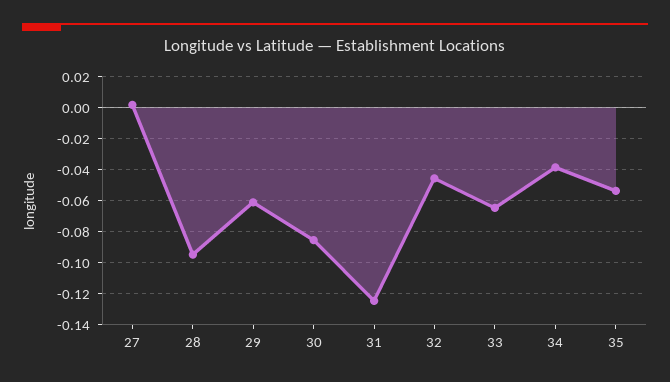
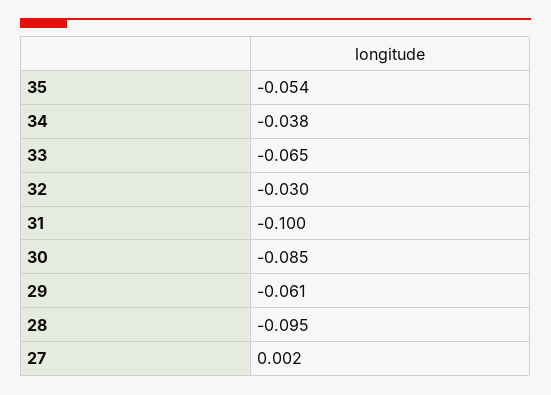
31: -0.125 -> -0.1
32: -0.045 -> -0.03

